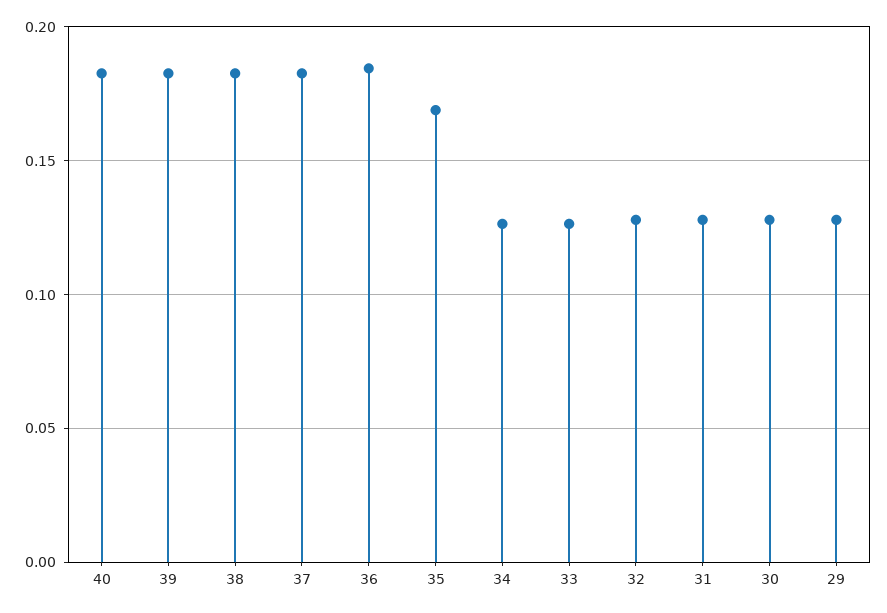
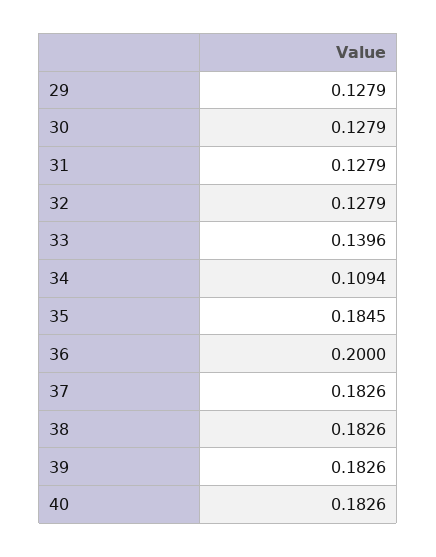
36: 0.185 -> 0.2
35: 0.17 -> 0.1845
34: 0.125 -> 0.1094
33: 0.125 -> 0.1396

